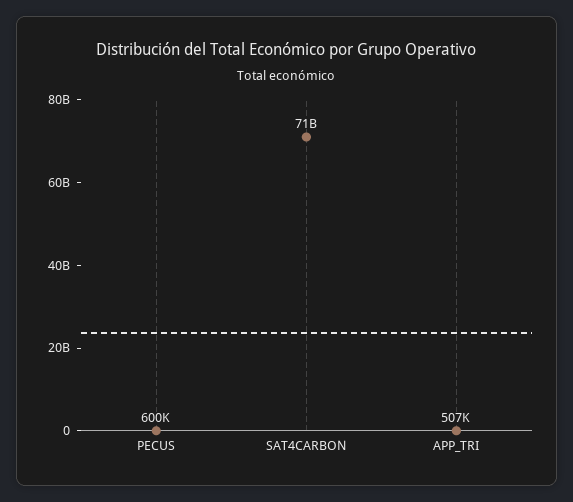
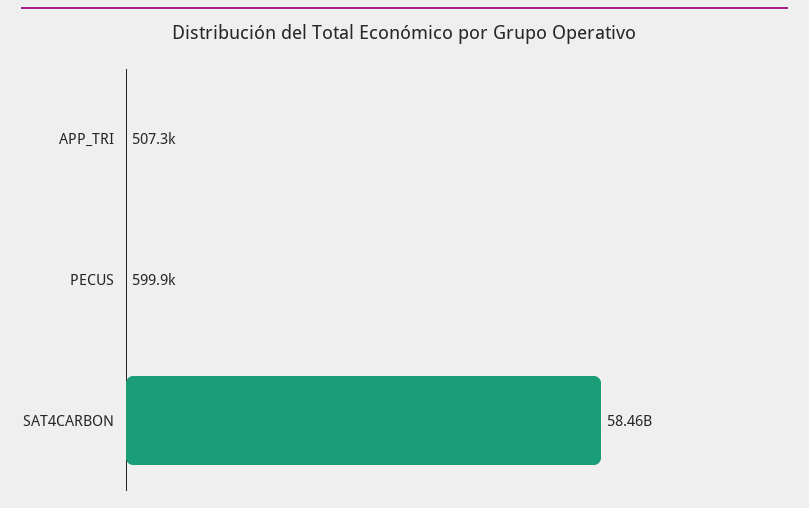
SAT4CARBON: 71000000000 -> 58460000000

